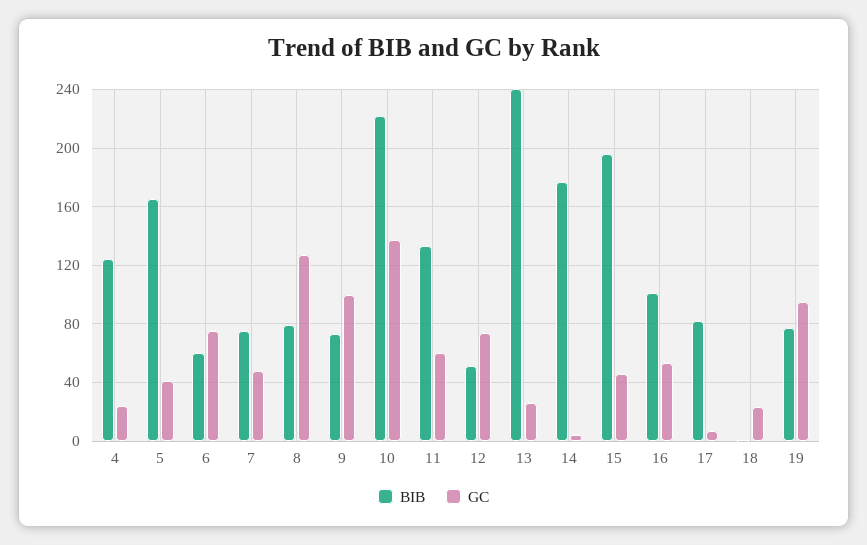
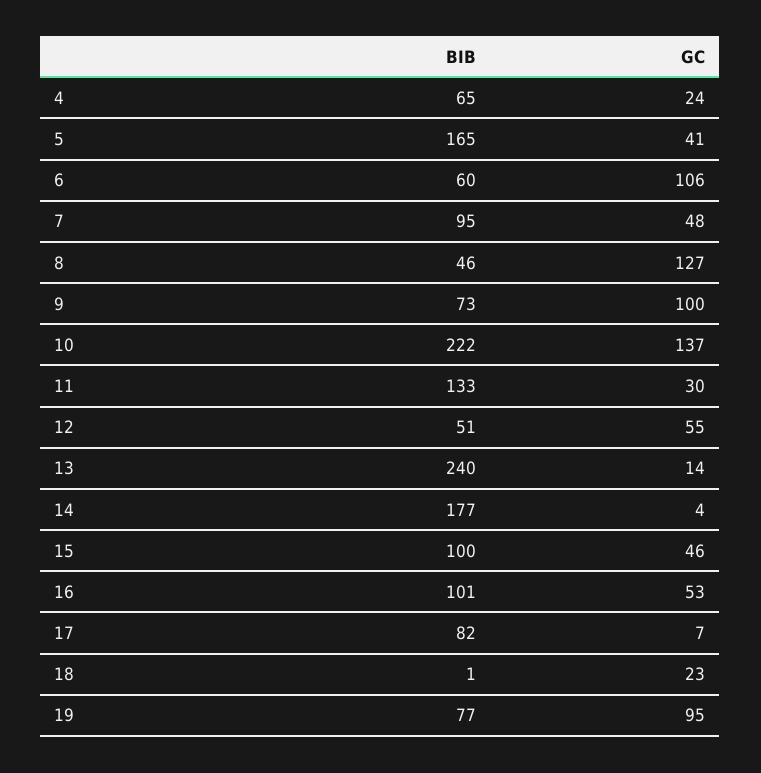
BIB, 4: 125 -> 65
GC, 6: 75 -> 106
BIB, 7: 75 -> 95
BIB, 8: 80 -> 46
GC, 11: 60 -> 30
GC, 12: 75 -> 55
GC, 13: 25 -> 14
BIB, 15: 195 -> 100

